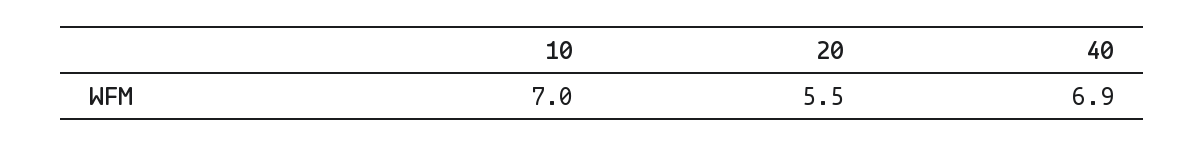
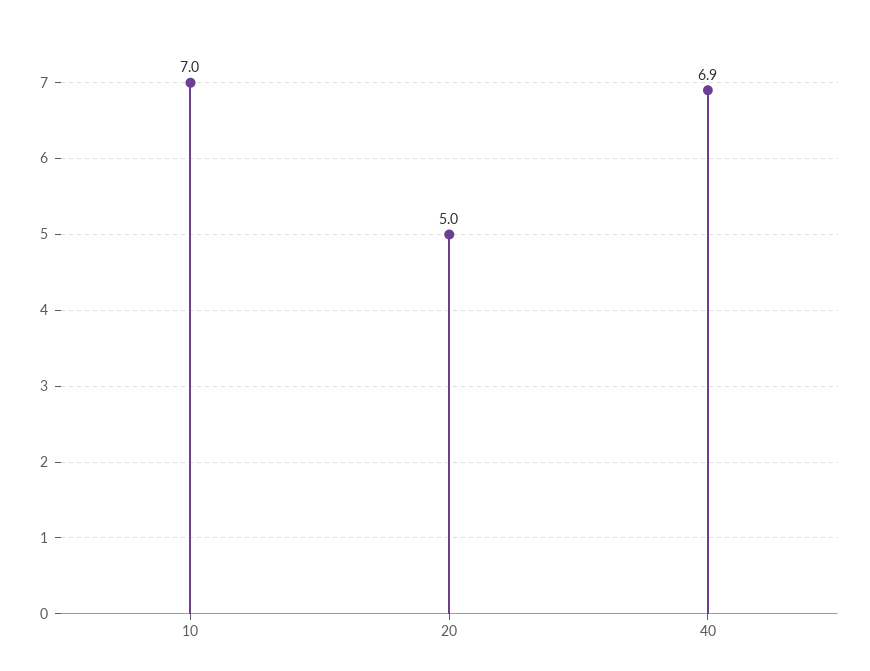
20: 5.5 -> 5

